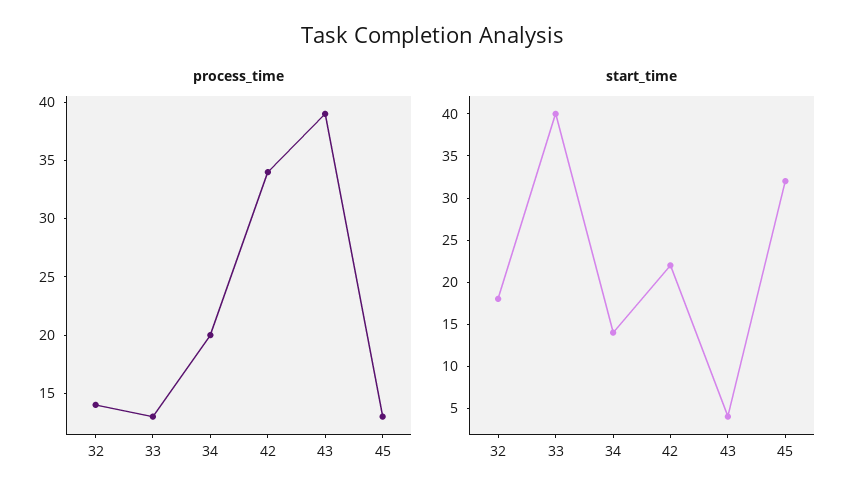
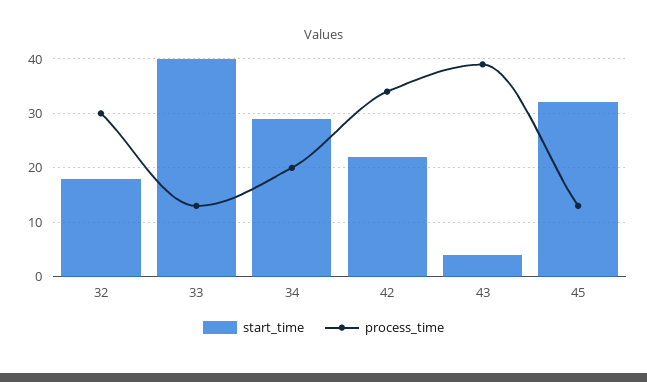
process_time, 32: 14 -> 30
start_time, 34: 14 -> 30

